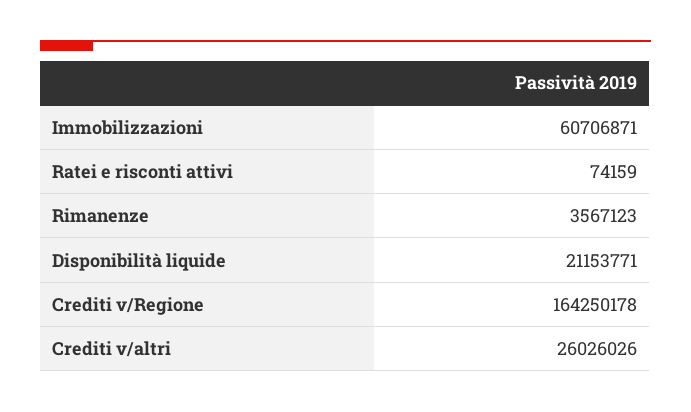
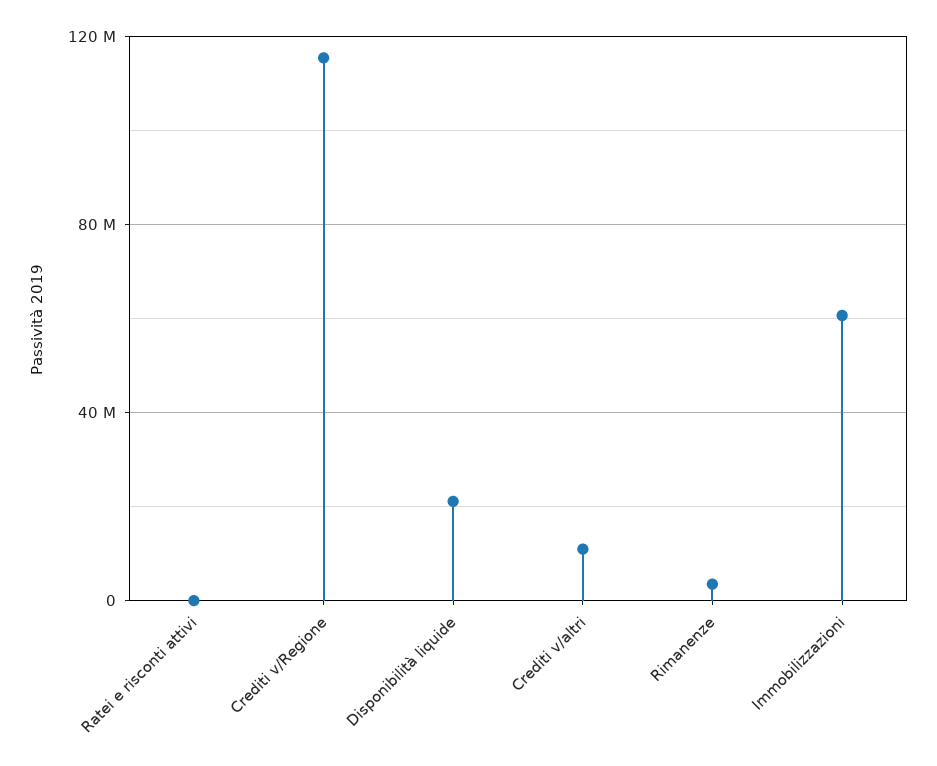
Crediti v/Regione: 164250178 -> 115000000
Crediti v/altri: 26026026 -> 10000000

